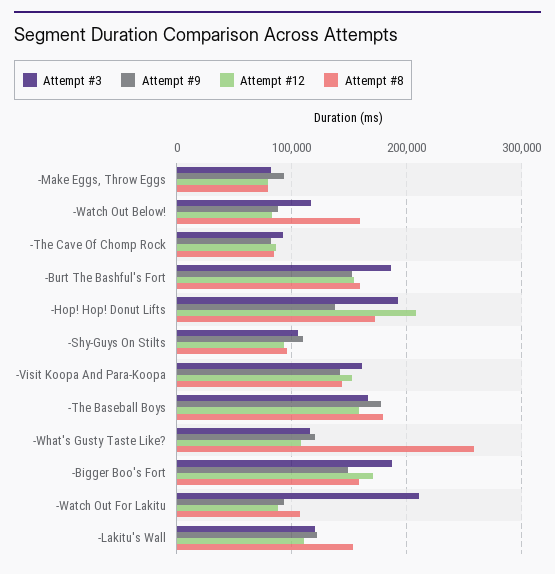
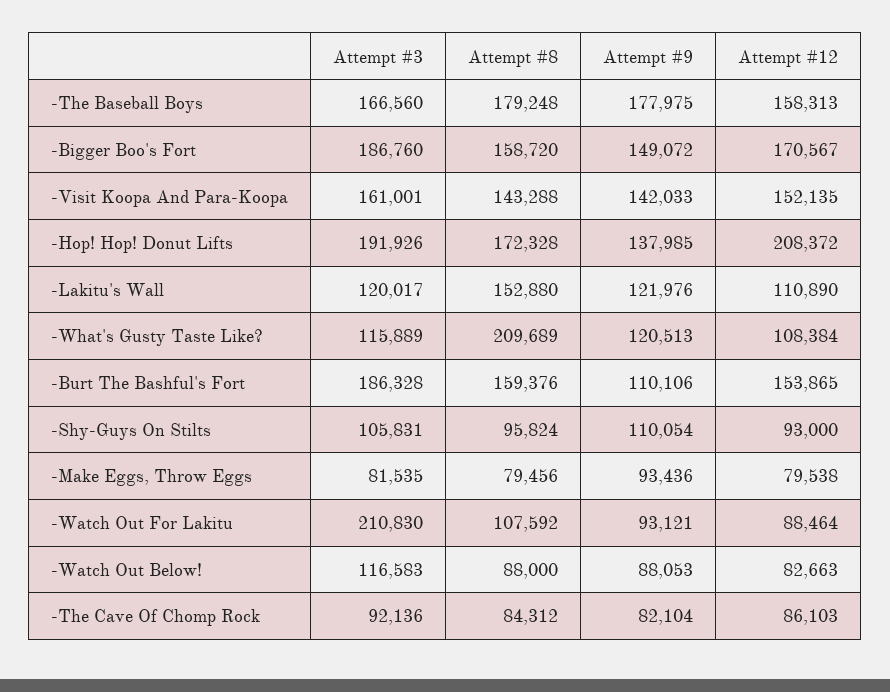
Attempt #8, -Watch Out Below!: 160000 -> 88000
Attempt #9, -Burt The Bashful's Fort: 150000 -> 110106
Attempt #8, -What's Gusty Taste Like?: 260000 -> 209689

